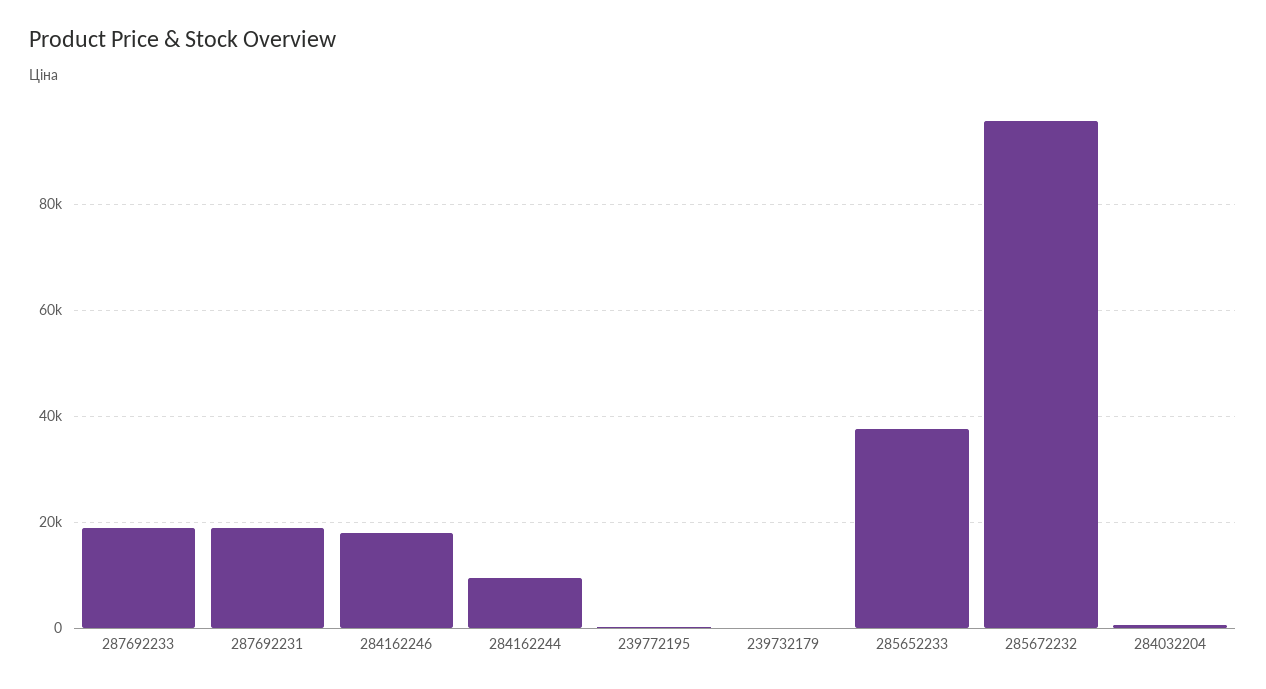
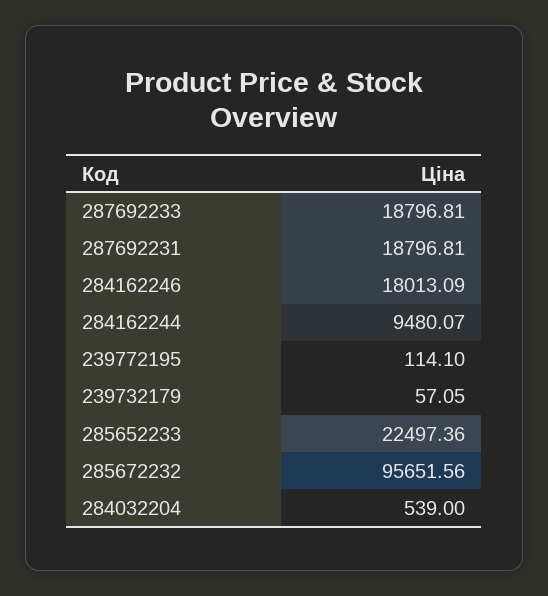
285652233: 38000 -> 22497.36

